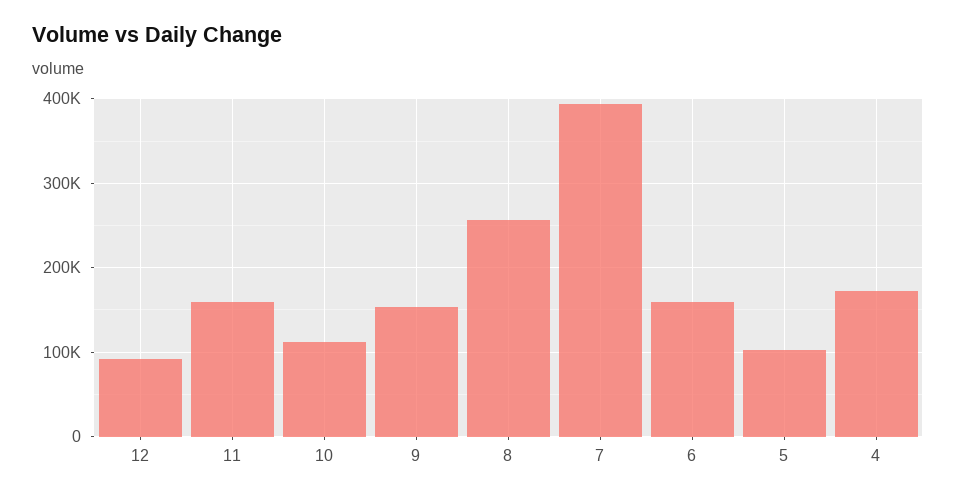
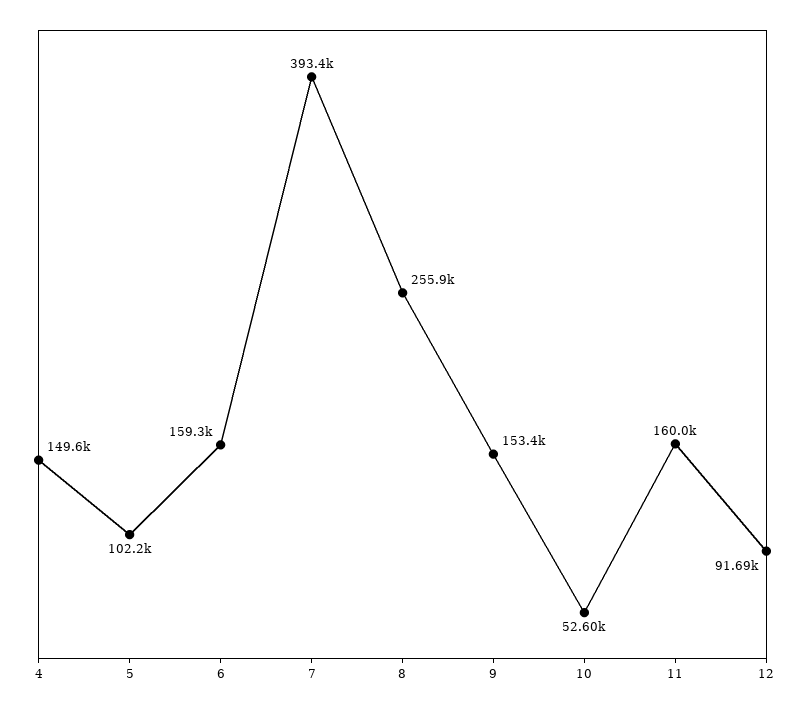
10: 110000 -> 52600
4: 170000 -> 149600

